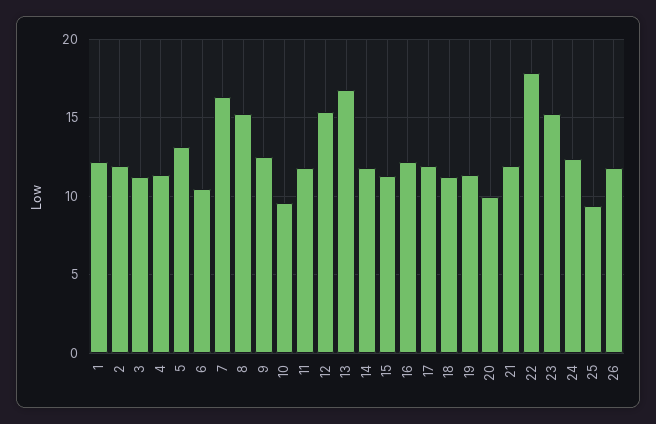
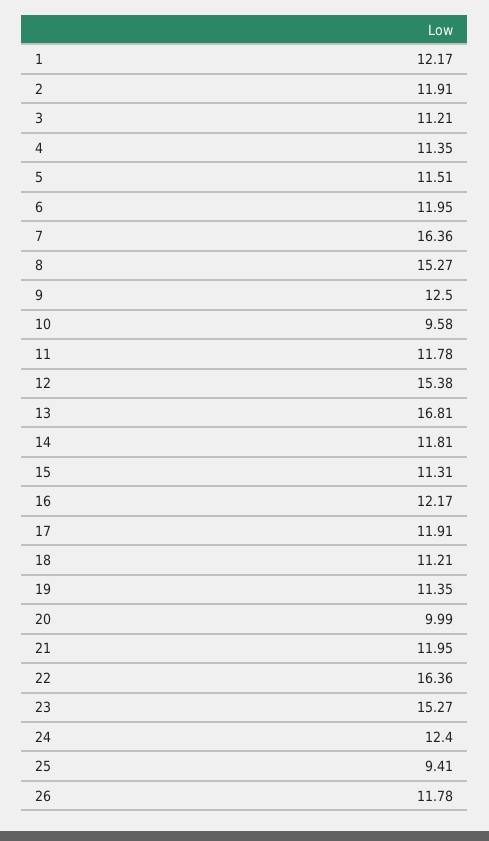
5: 13 -> 11.51
6: 10.5 -> 11.95
22: 18 -> 16.36

